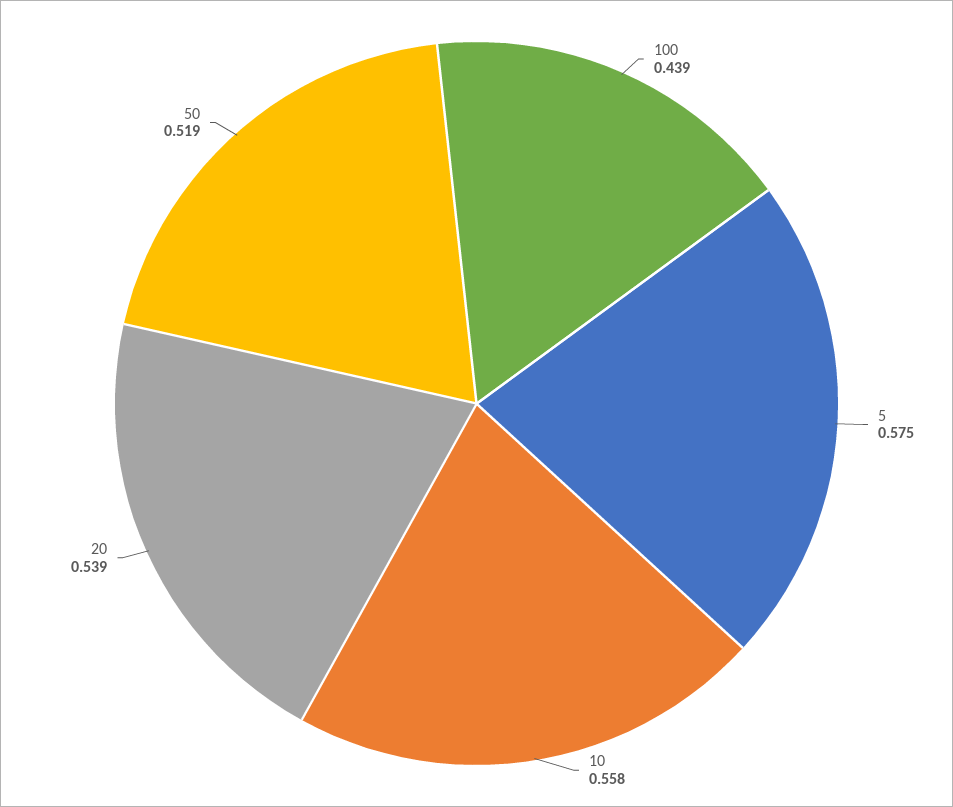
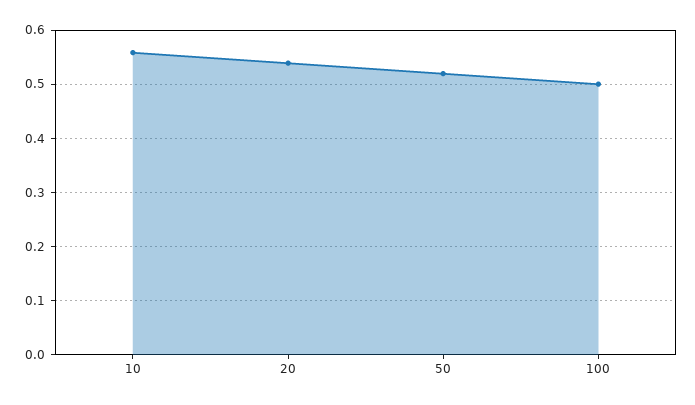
100: 0.439 -> 0.5
5: 0.575 -> none

